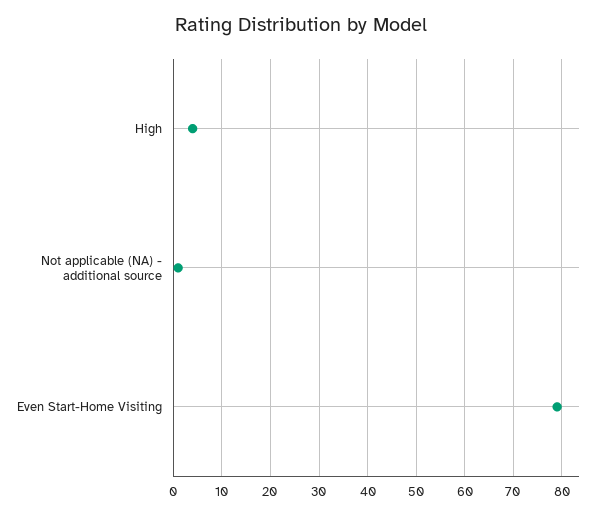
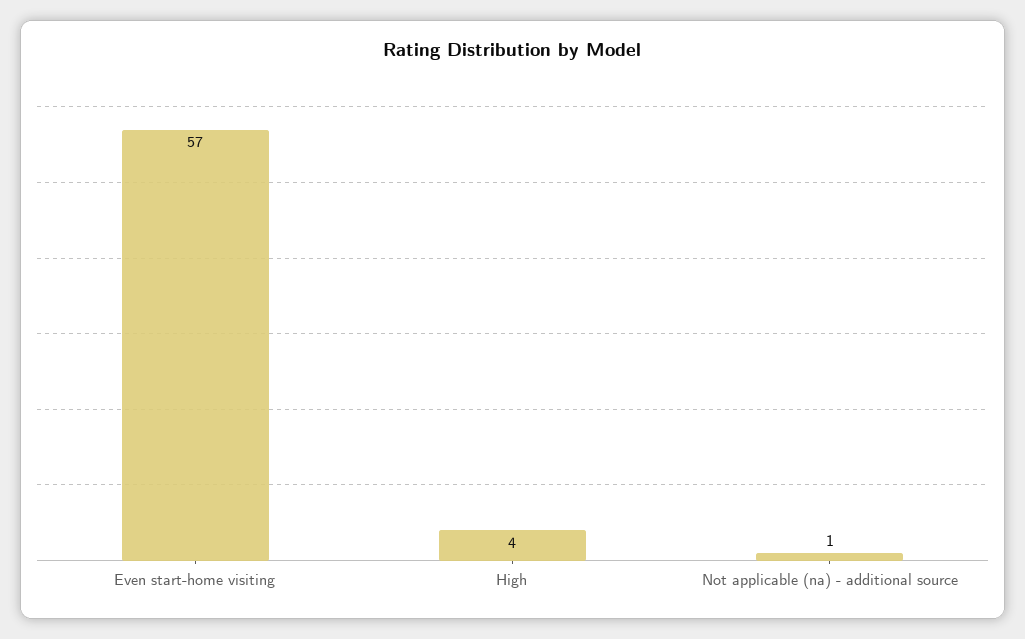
Even Start-Home Visiting: 80 -> 57

